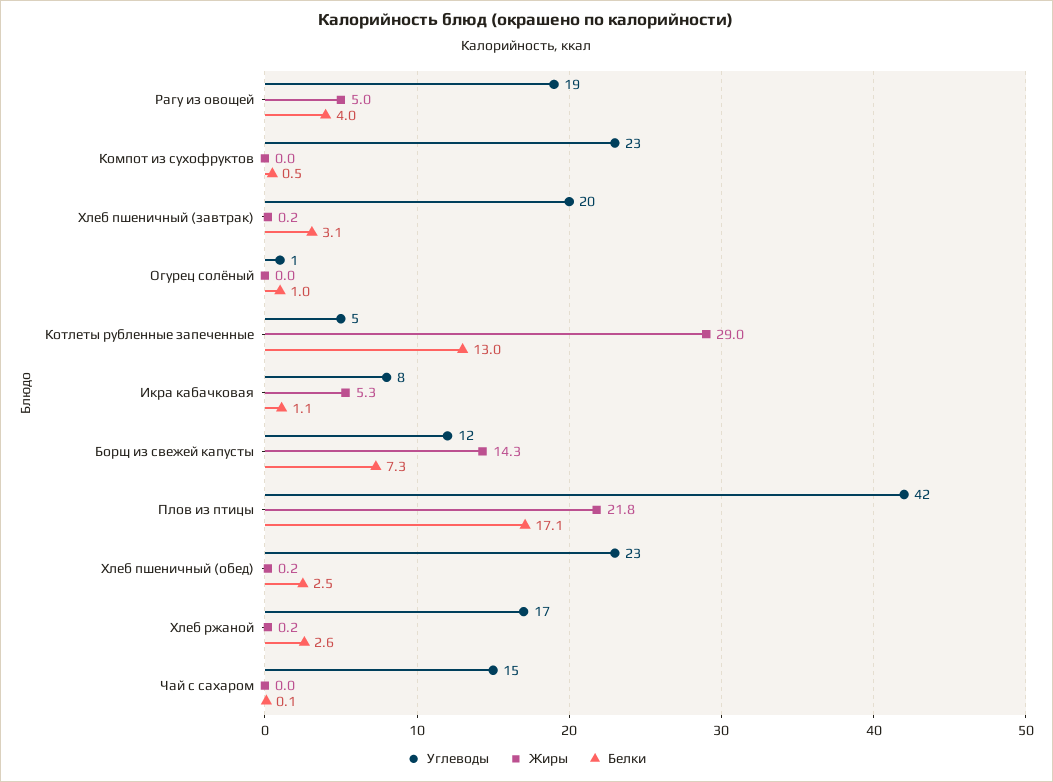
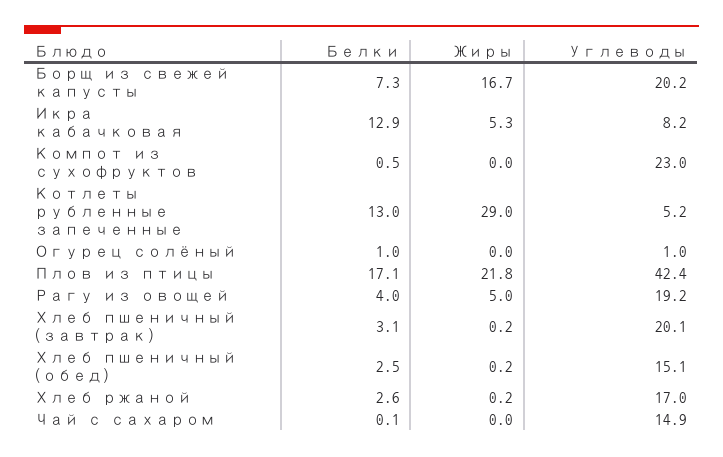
Белки, Икра кабачковая: 1.1 -> 12.9
Углеводы, Борщ из свежей капусты: 12 -> 20.2
Жиры, Борщ из свежей капусты: 14.3 -> 16.7
Углеводы, Хлеб пшеничный (обед): 23 -> 15.1

